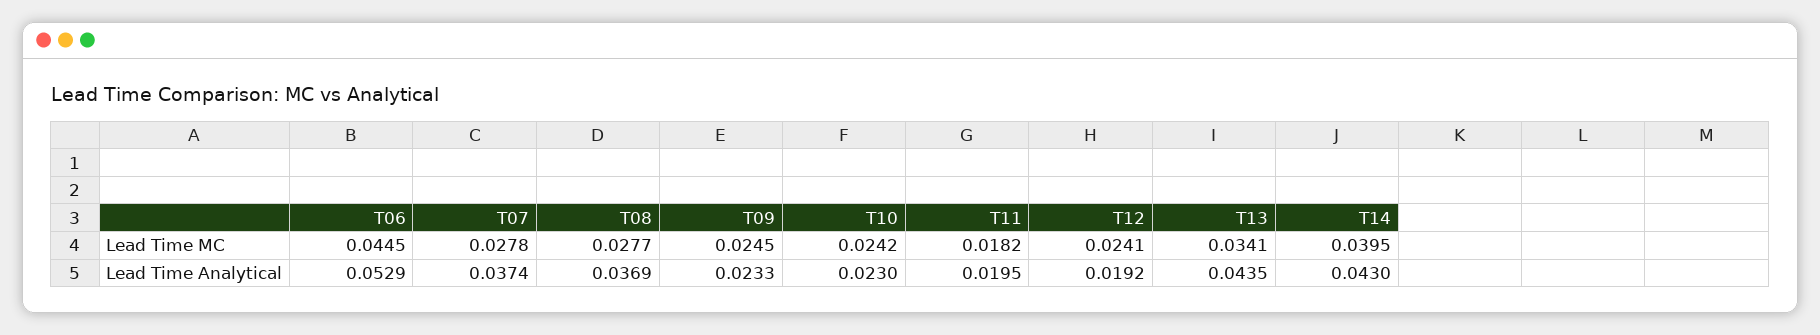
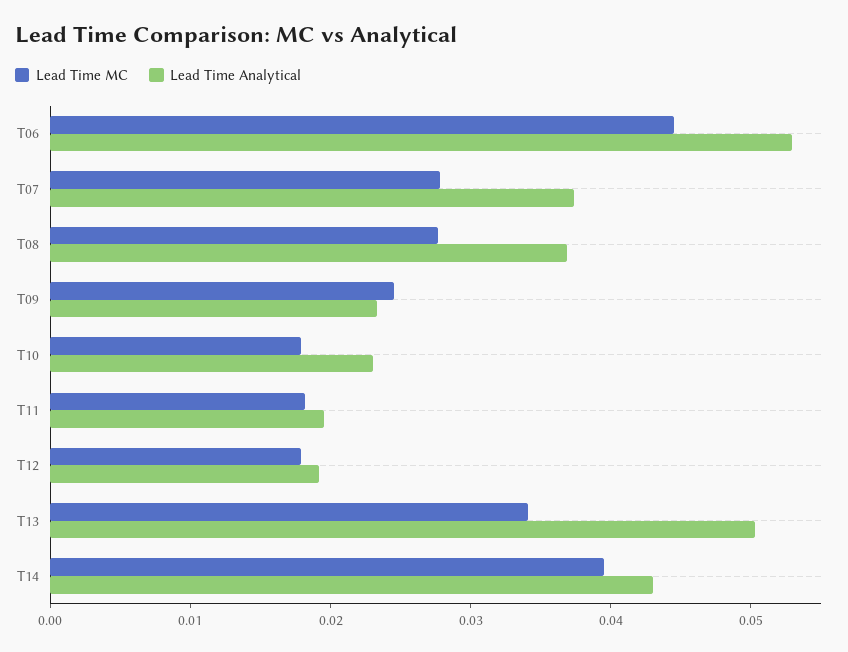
Lead Time MC, T10: 0.0242 -> 0.018
Lead Time MC, T12: 0.0241 -> 0.018
Lead Time Analytical, T13: 0.0435 -> 0.05

